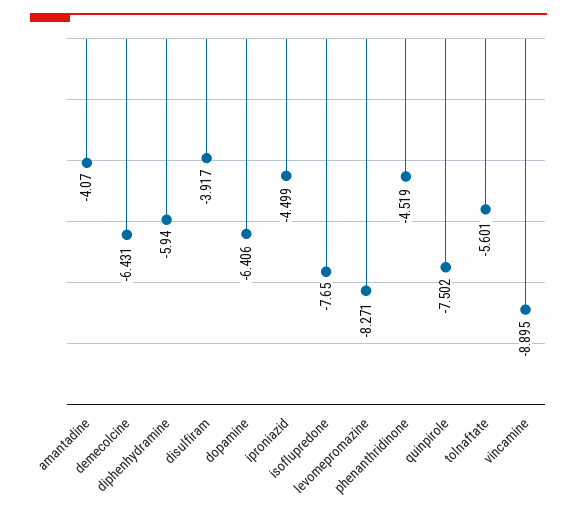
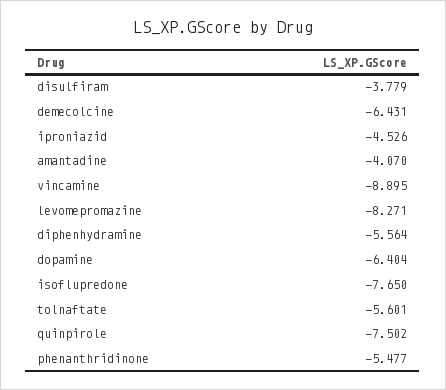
diphenhydramine: -5.94 -> -5.564
disulfiram: -3.917 -> -3.779
dopamine: -6.406 -> -6.404
iproniazid: -4.499 -> -4.526
phenanthridinone: -4.519 -> -5.477

